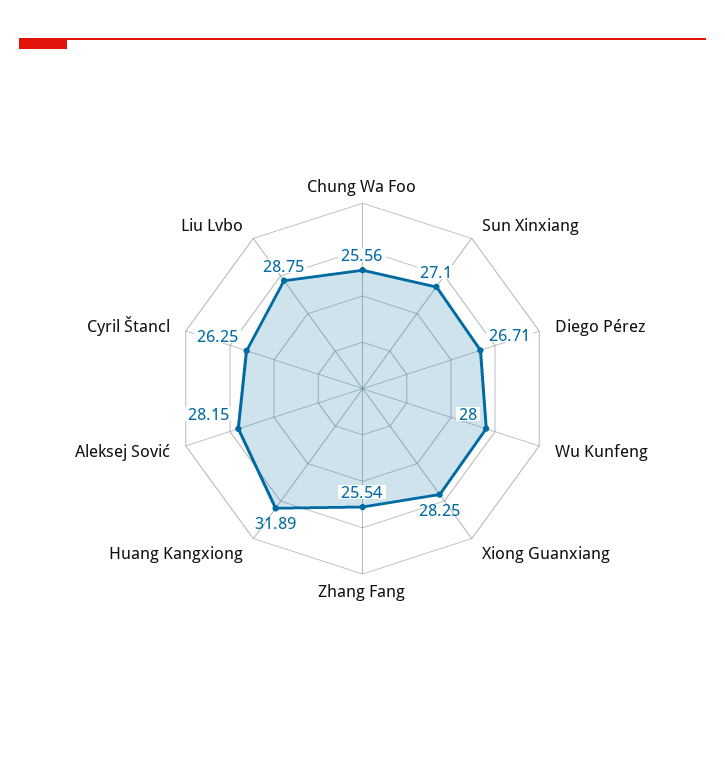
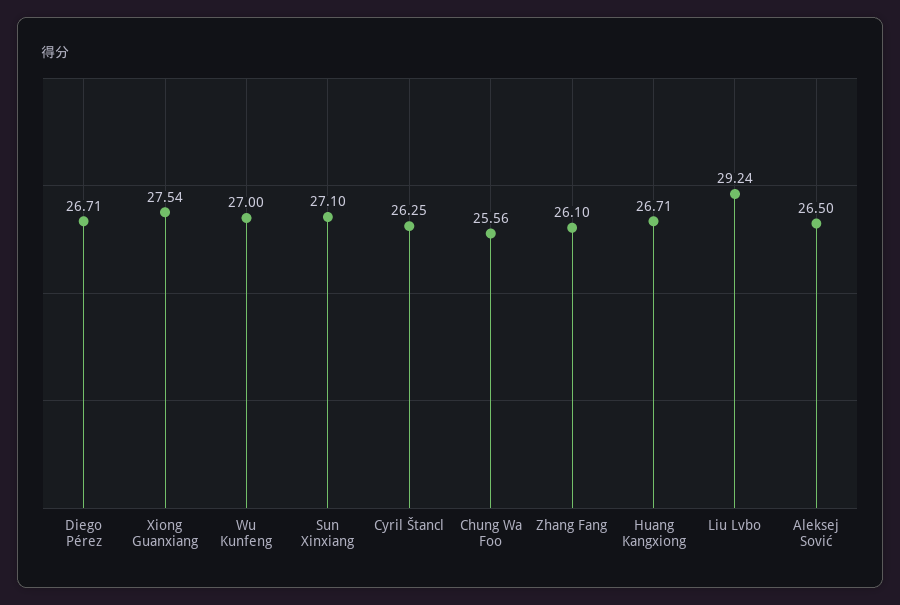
Wu Kunfeng: 28 -> 27
Xiong Guanxiang: 28.25 -> 27.54
Zhang Fang: 25.54 -> 26.1
Huang Kangxiong: 31.89 -> 26.71
Aleksej Sović: 28.15 -> 26.5
Liu Lvbo: 28.75 -> 29.24

